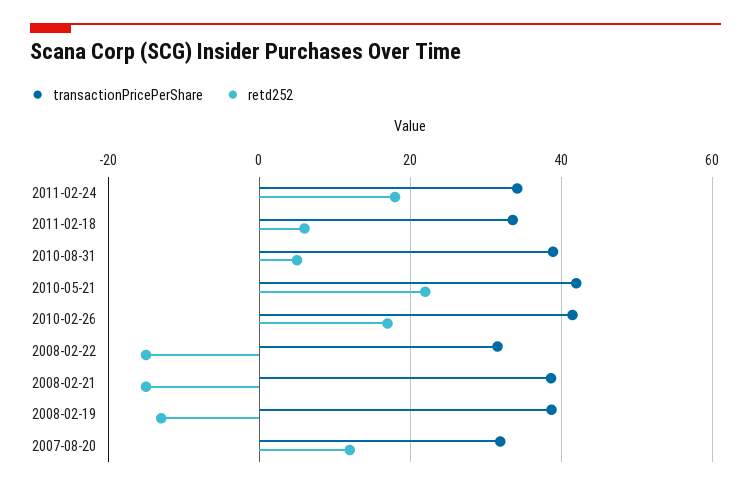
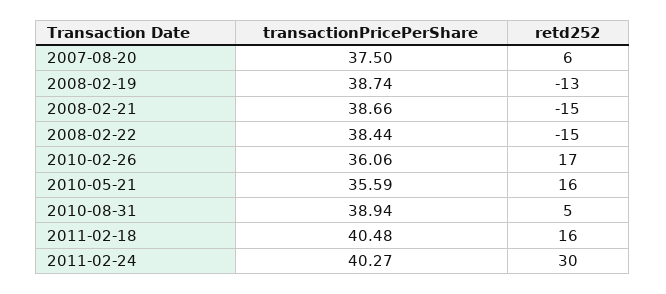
transactionPricePerShare, 2011-02-24: 34 -> 40.27
retd252, 2011-02-24: 18 -> 30
transactionPricePerShare, 2011-02-18: 34 -> 40.48
retd252, 2011-02-18: 6 -> 16
transactionPricePerShare, 2010-05-21: 42 -> 35.59
retd252, 2010-05-21: 22 -> 16
transactionPricePerShare, 2010-02-26: 42 -> 36.06
transactionPricePerShare, 2008-02-22: 32 -> 38.44
transactionPricePerShare, 2007-08-20: 32 -> 37.5
retd252, 2007-08-20: 12 -> 6

